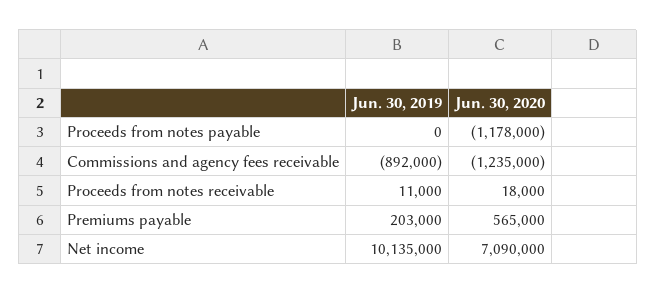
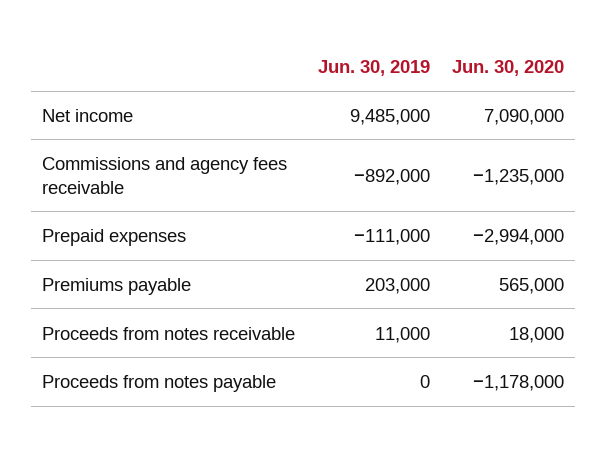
Jun. 30, 2019, Net income: 10135000 -> 9485000
Jun. 30, 2019, Prepaid expenses: none -> -111000
Jun. 30, 2020, Prepaid expenses: none -> -2994000

